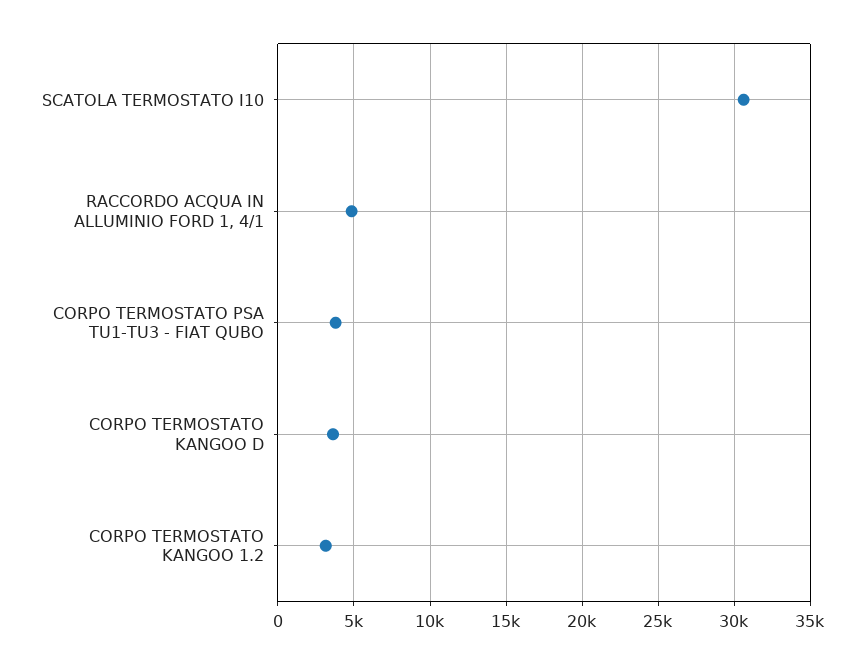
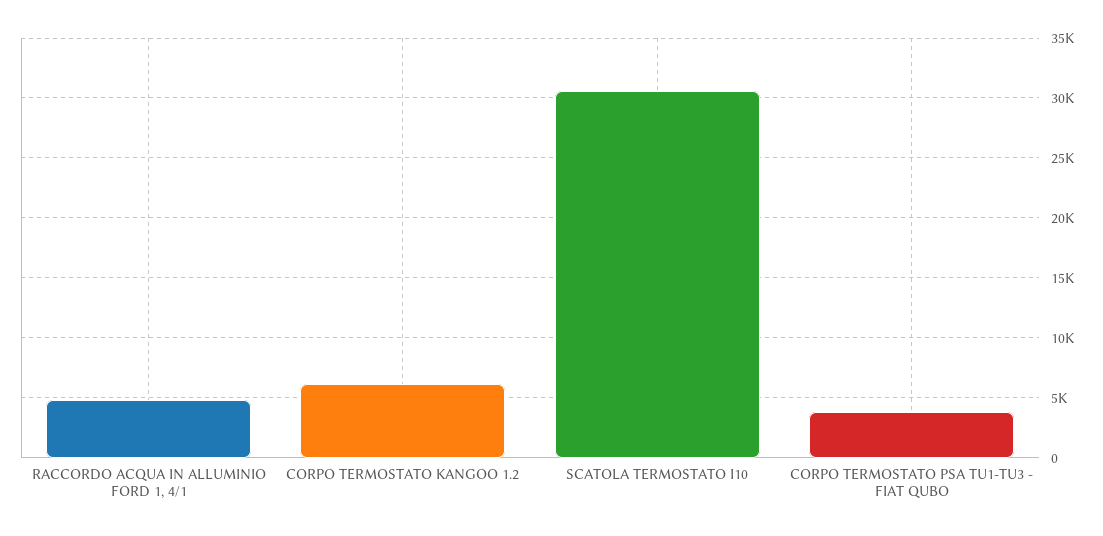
CORPO TERMOSTATO KANGOO D: 3500 -> none
CORPO TERMOSTATO KANGOO 1.2: 3000 -> 6000

